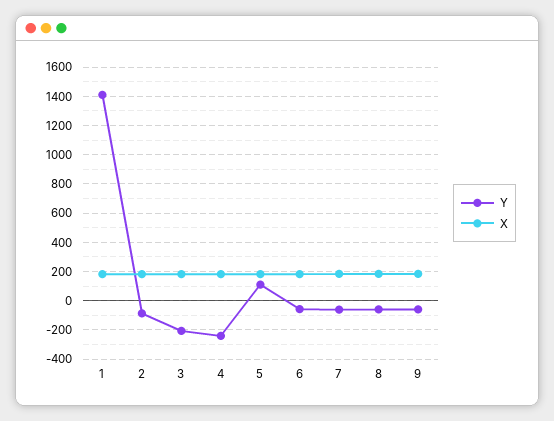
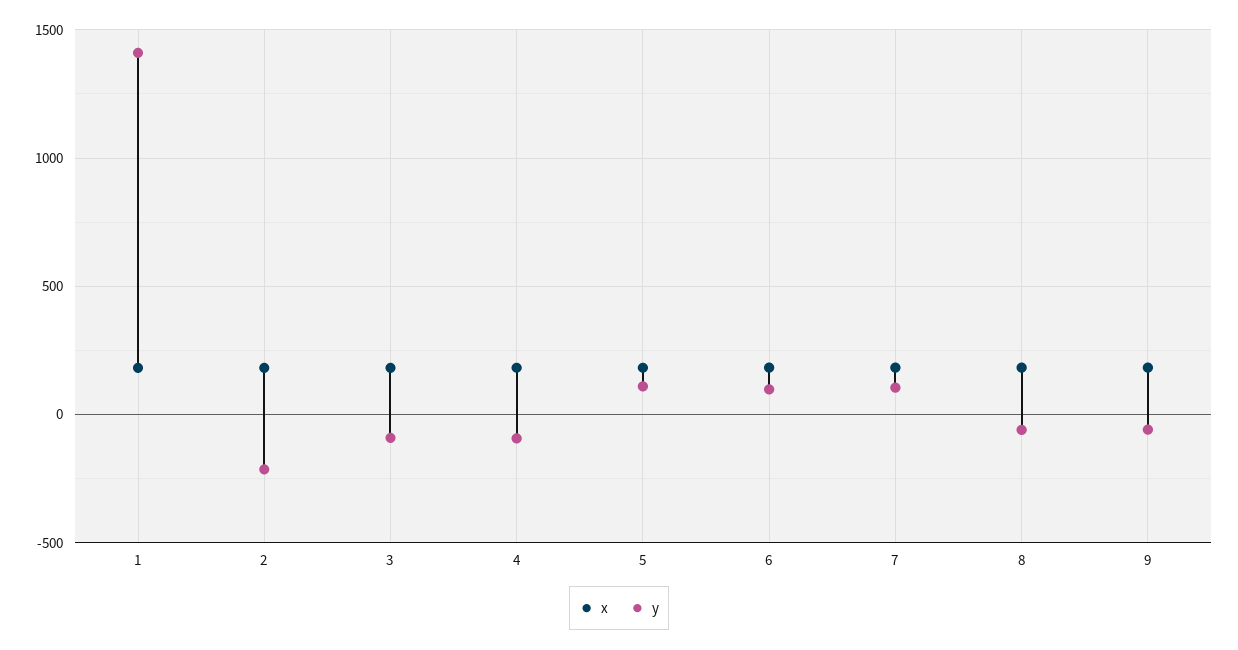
Y, 2: -100 -> -200
Y, 3: -200 -> -100
Y, 4: -250 -> -100
Y, 6: -50 -> 100
Y, 7: -50 -> 100

